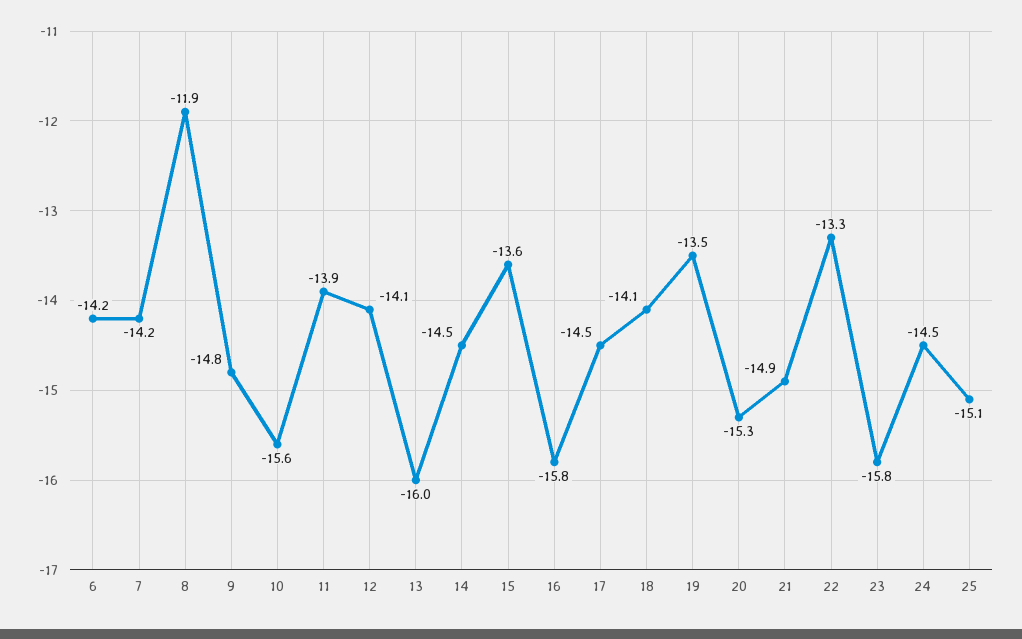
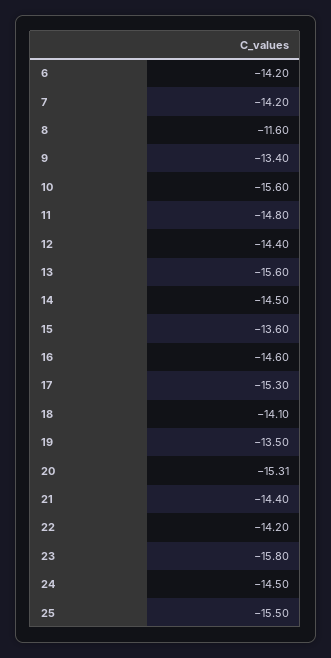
8: -11.9 -> -11.6
9: -14.8 -> -13.4
11: -13.9 -> -14.8
12: -14.1 -> -14.4
13: -16 -> -15.6
16: -15.8 -> -14.6
17: -14.5 -> -15.3
21: -14.9 -> -14.4
22: -13.3 -> -14.2
25: -15.1 -> -15.5

